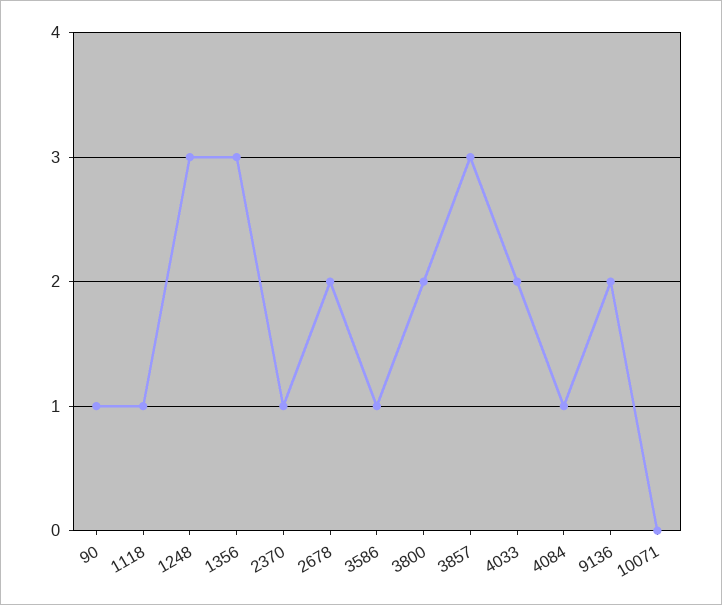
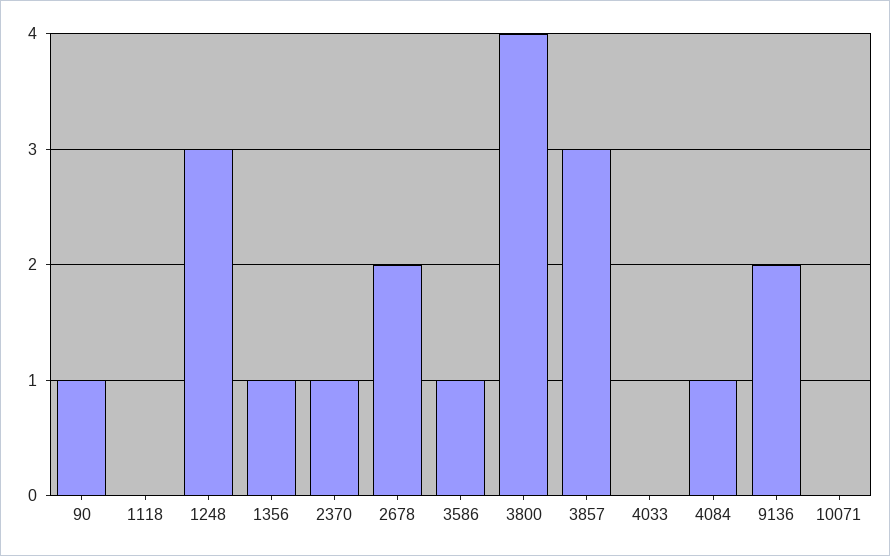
1118: 1 -> 0
1356: 3 -> 1
3800: 2 -> 4
4033: 2 -> 0

